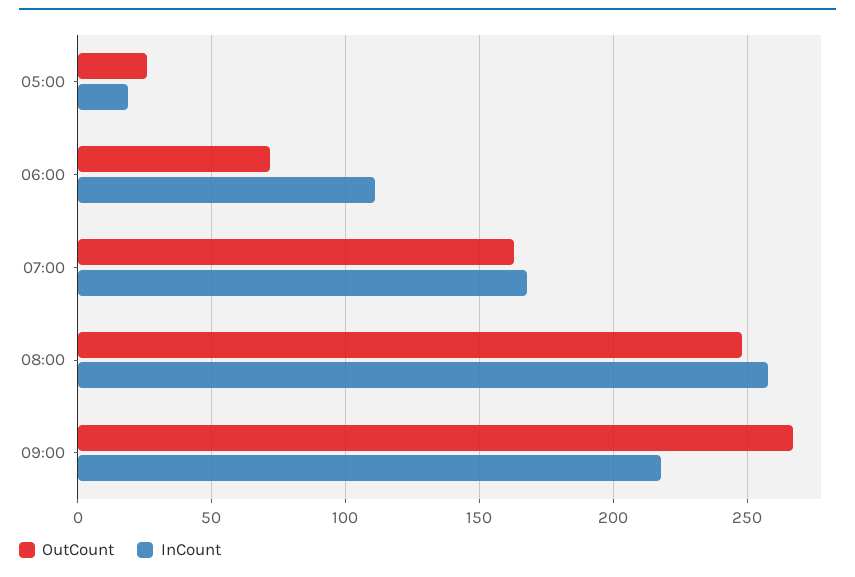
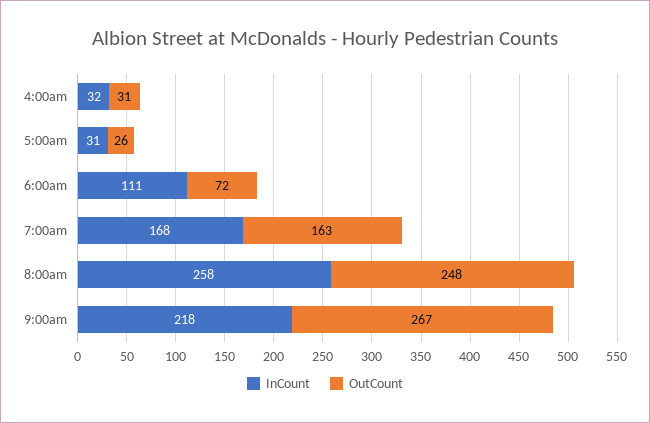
InCount, 05:00: 20 -> 31
InCount, 4:00am: none -> 32
OutCount, 4:00am: none -> 31

